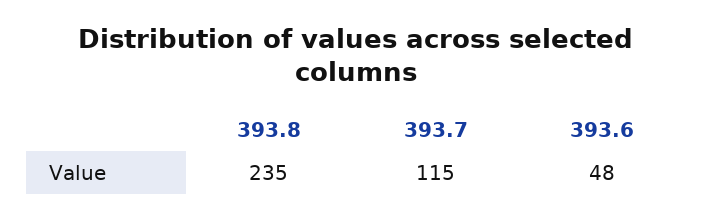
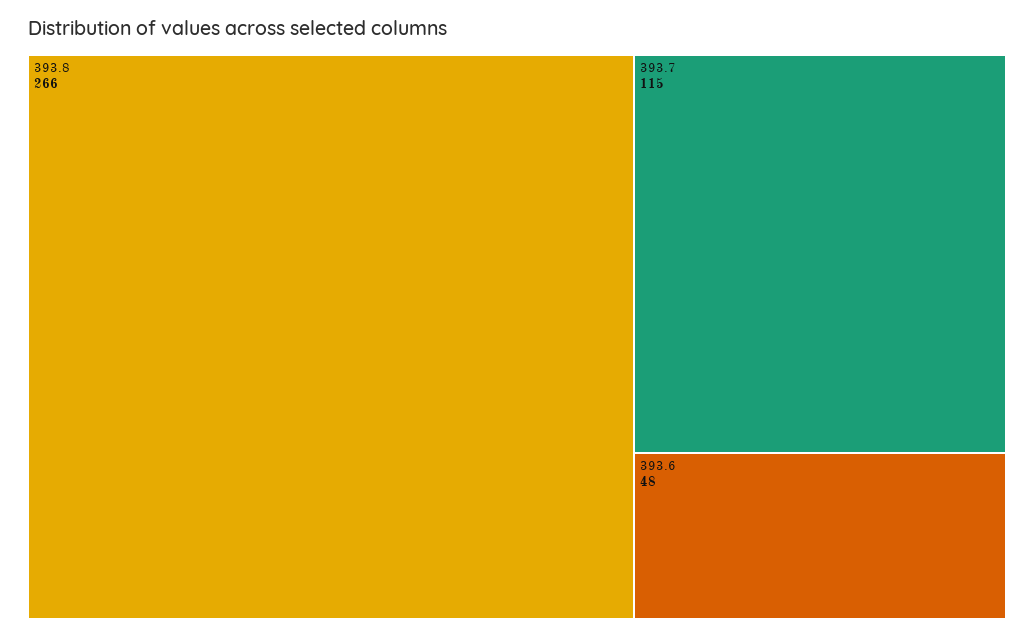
393.8: 235 -> 266

